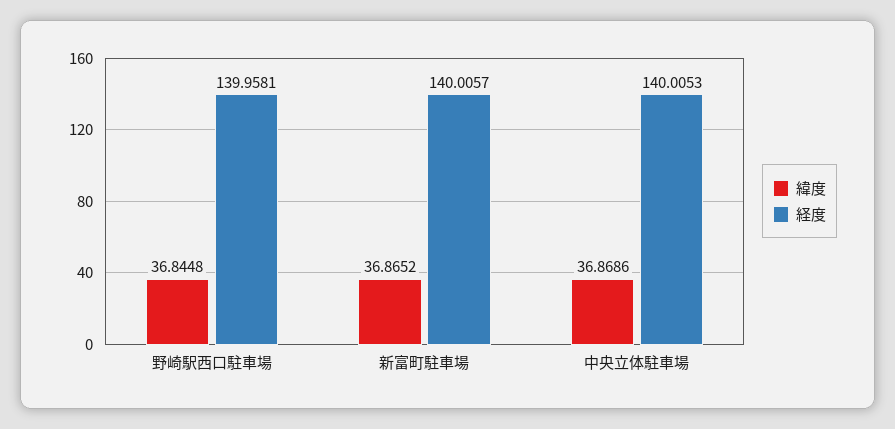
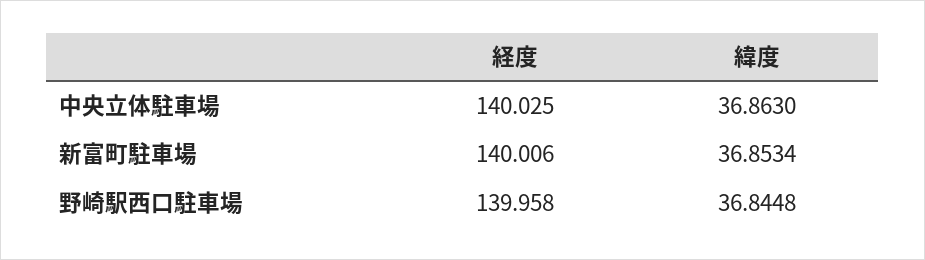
緯度, 新富町駐車場: 36.8652 -> 36.8534
緯度, 中央立体駐車場: 36.8686 -> 36.863
経度, 中央立体駐車場: 140.0053 -> 140.025

